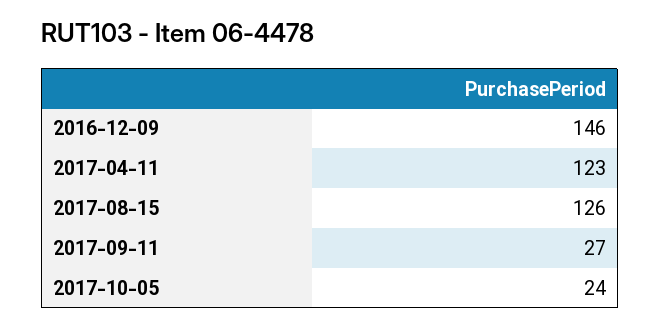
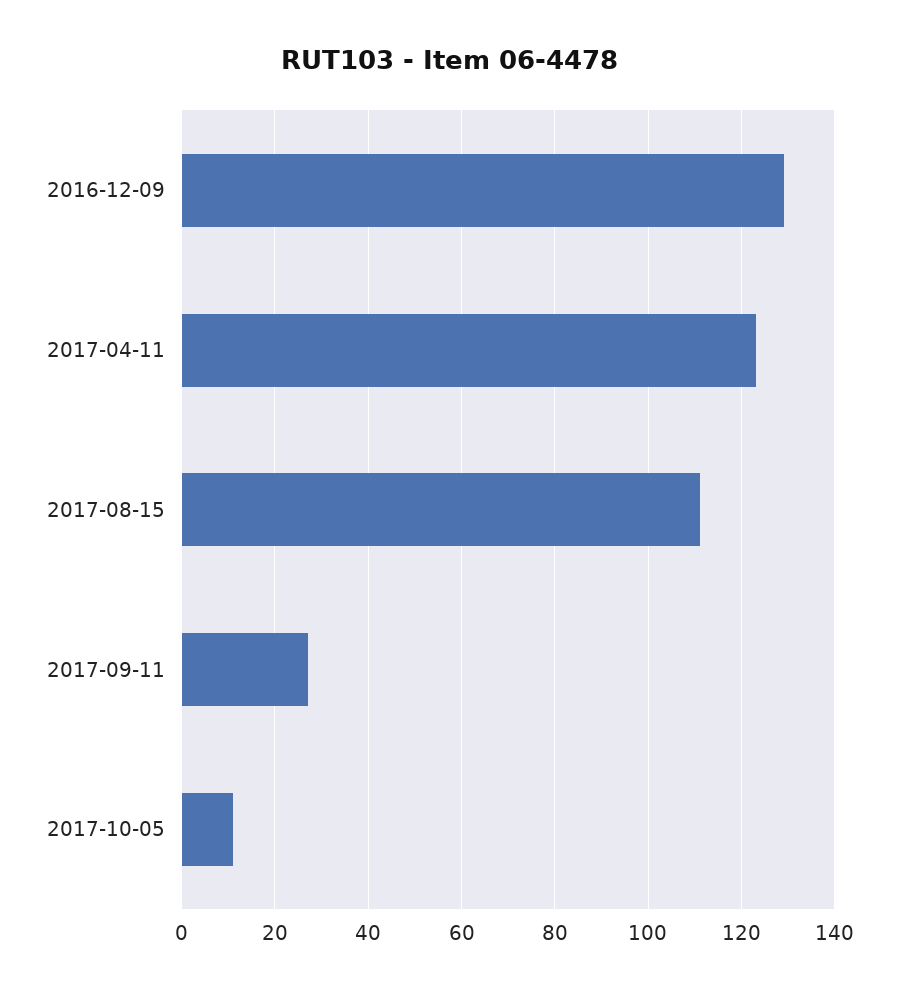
2016-12-09: 146 -> 130
2017-08-15: 126 -> 110
2017-10-05: 24 -> 10

